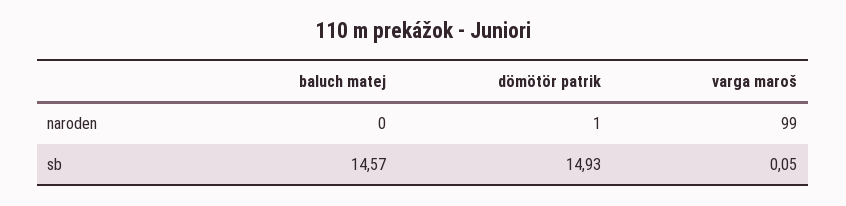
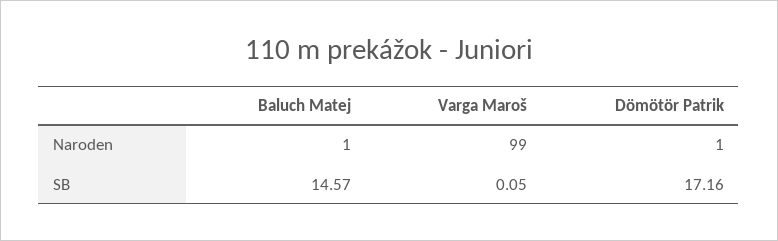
baluch matej, naroden: 0 -> 1
dömötör patrik, sb: 14.93 -> 17.16

